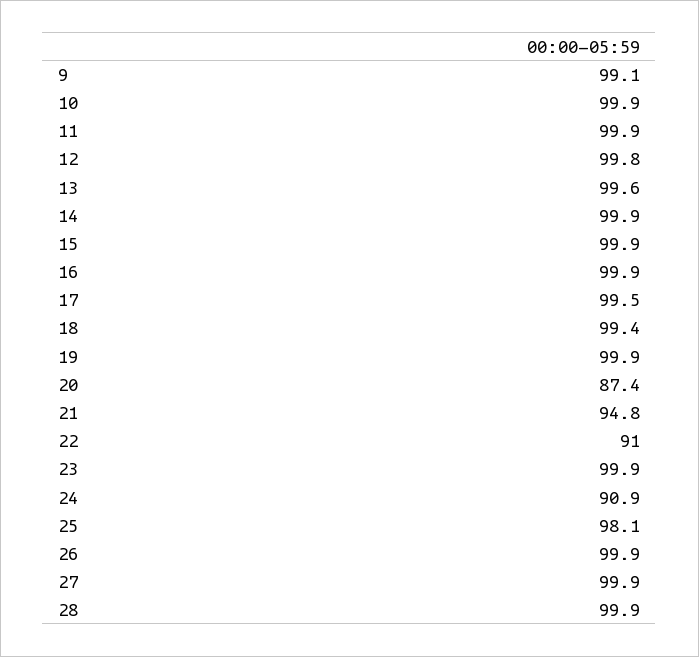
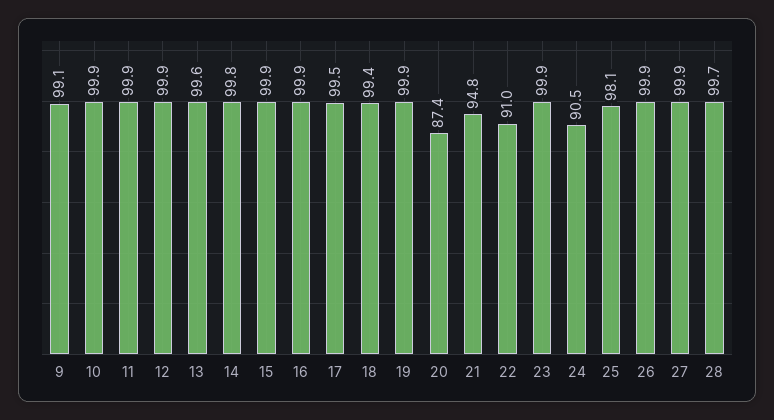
12: 99.8 -> 99.9
14: 99.9 -> 99.8
24: 90.9 -> 90.5
28: 99.9 -> 99.7

